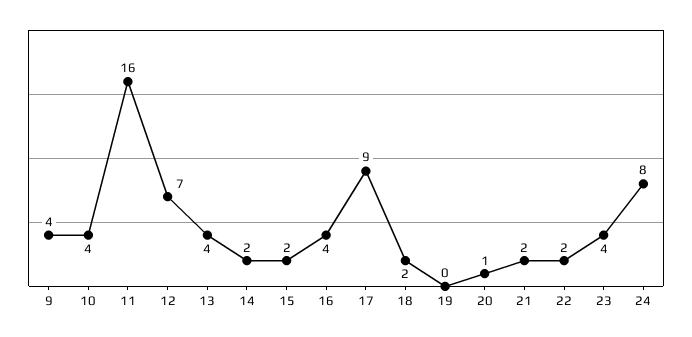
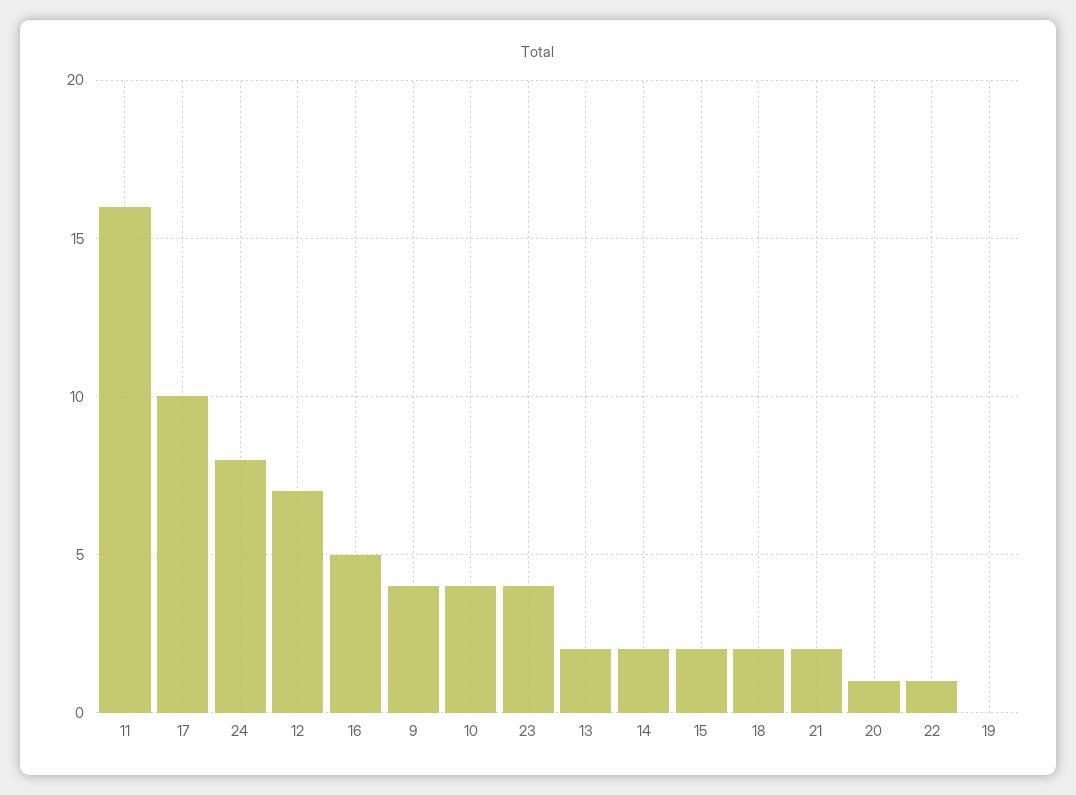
13: 4 -> 2
16: 4 -> 5
17: 9 -> 10
22: 2 -> 1

